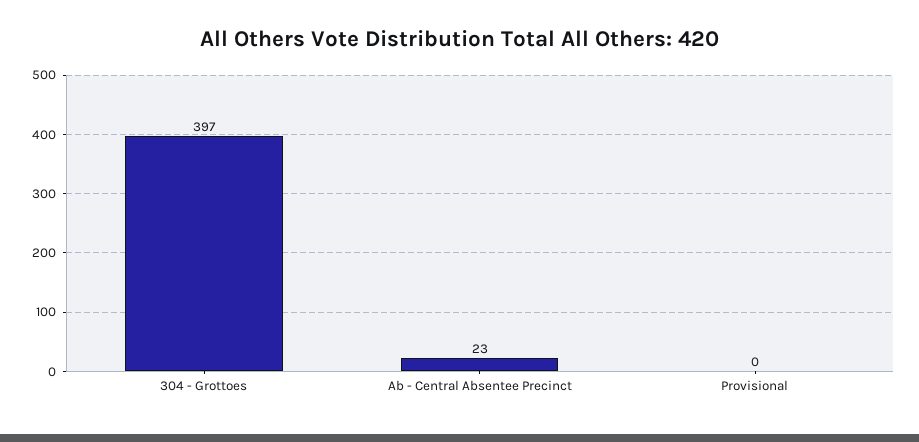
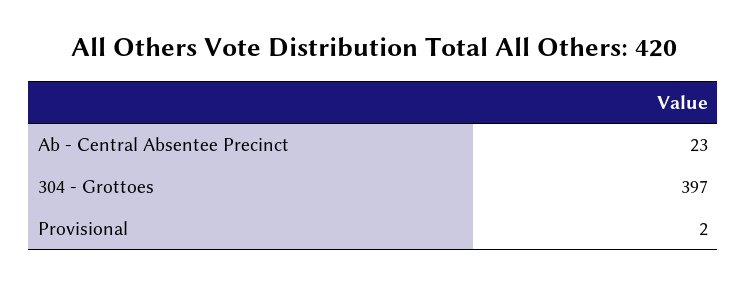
Provisional: 0 -> 2

